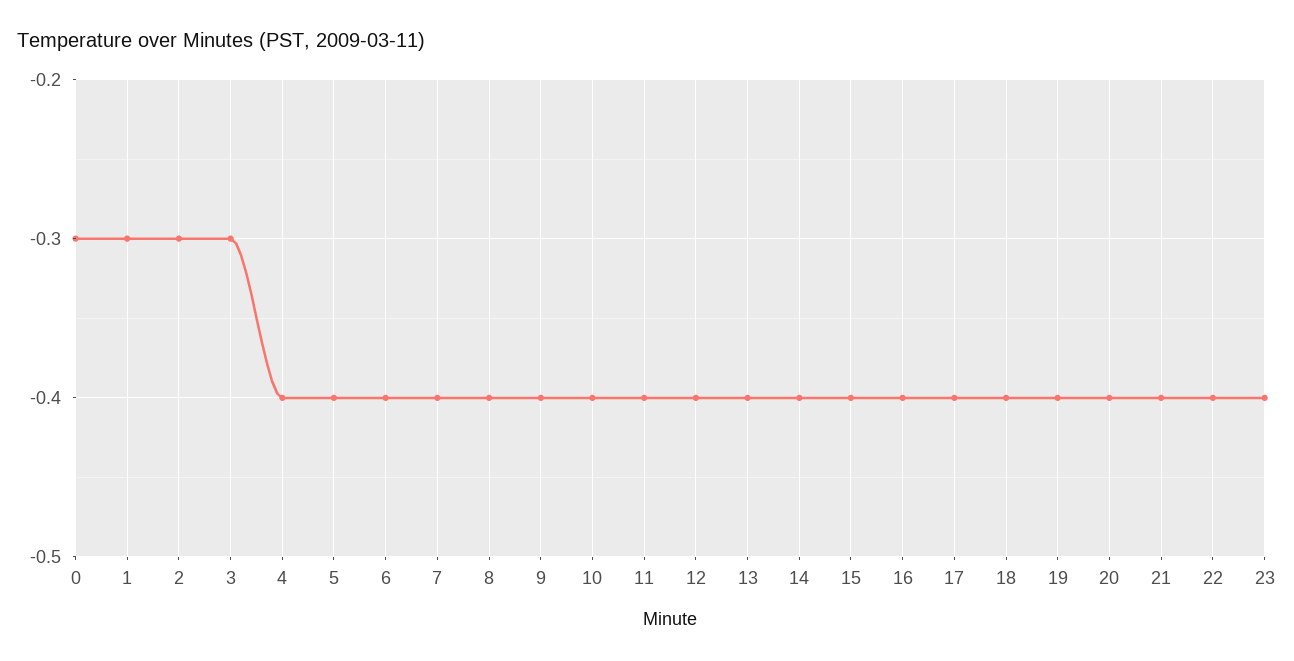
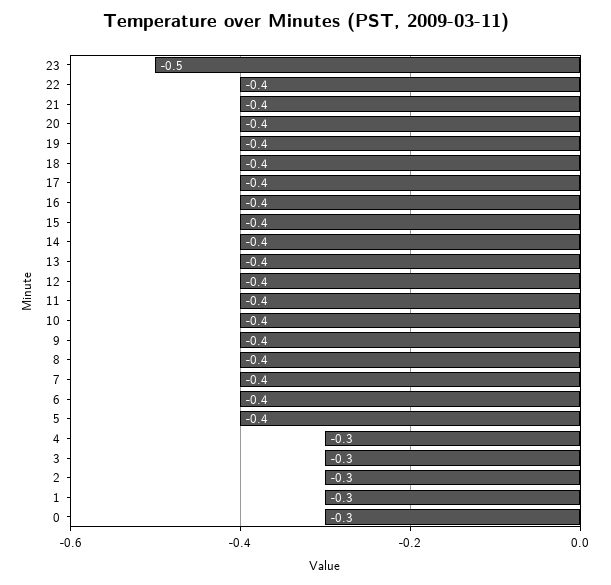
4: -0.4 -> -0.3
23: -0.4 -> -0.5

